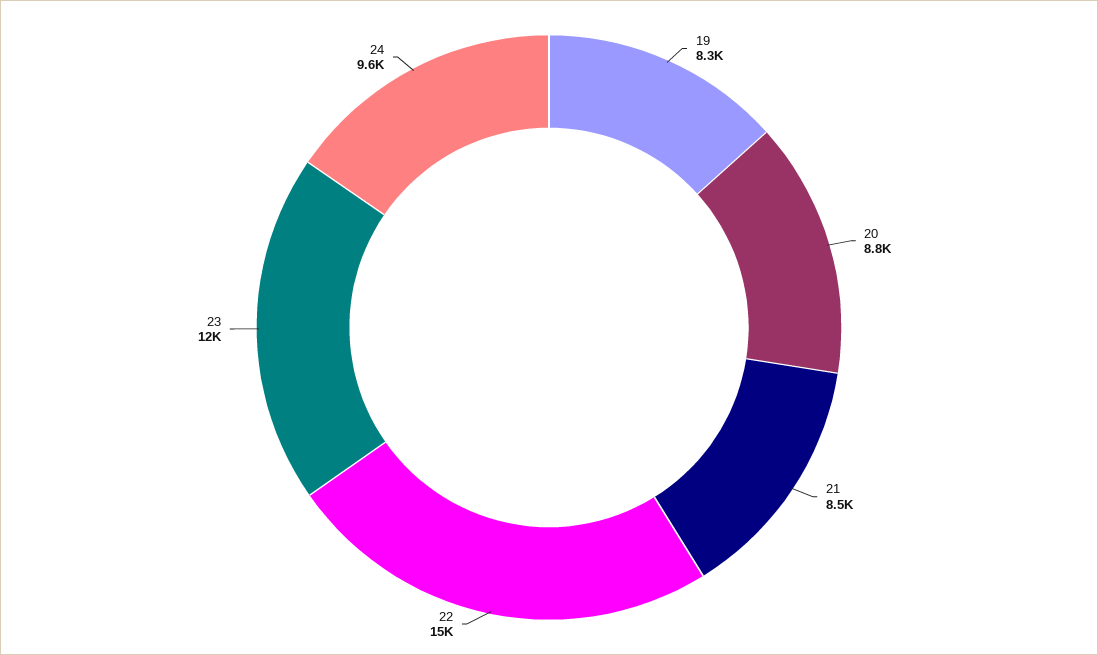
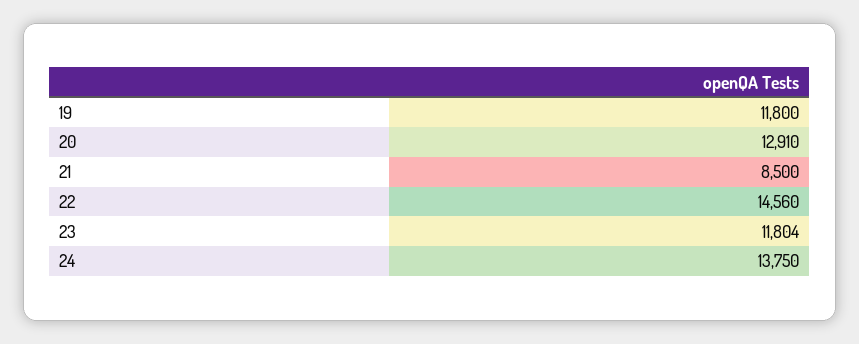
19: 8300 -> 11800
20: 8800 -> 12910
24: 9600 -> 13750

